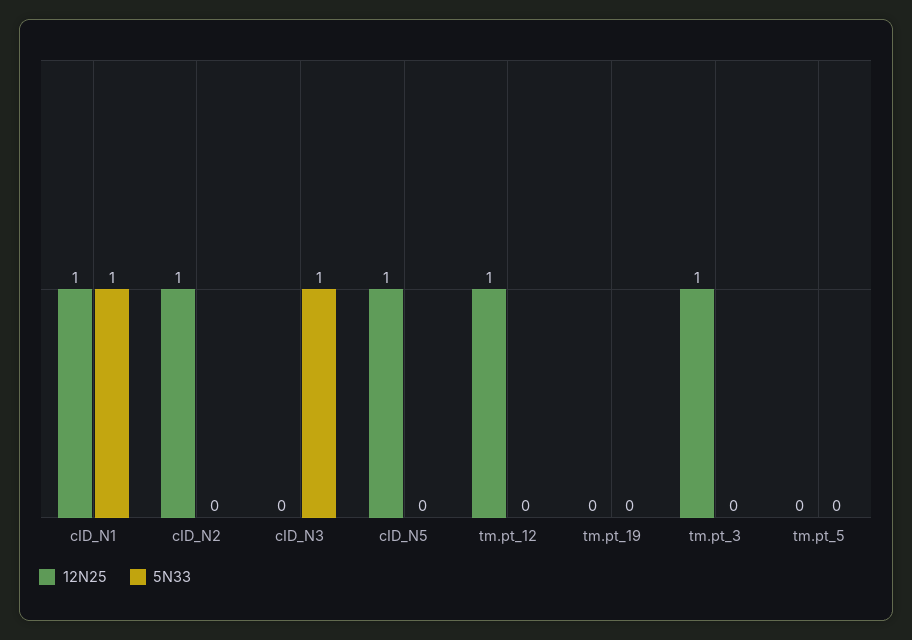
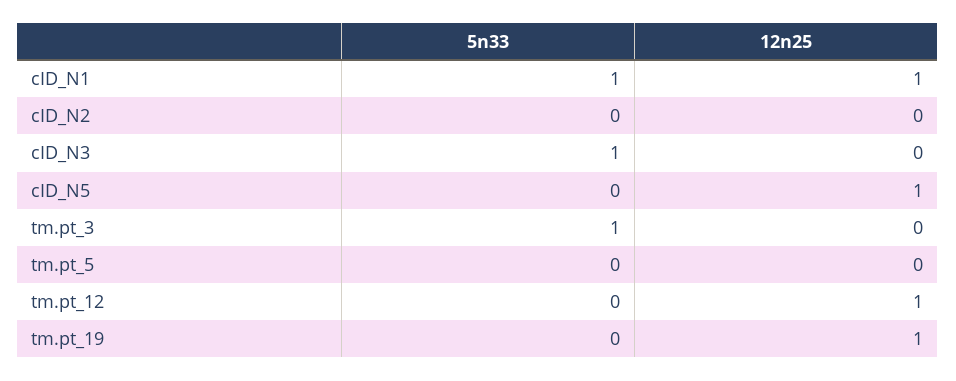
12N25, cID_N2: 1 -> 0
12N25, tm.pt_19: 0 -> 1
12N25, tm.pt_3: 1 -> 0
5N33, tm.pt_3: 0 -> 1

